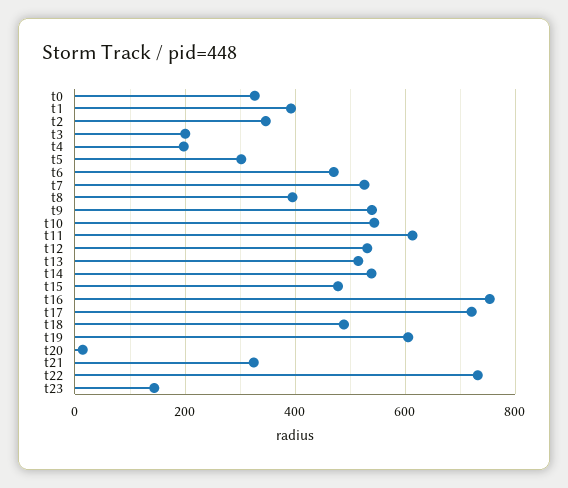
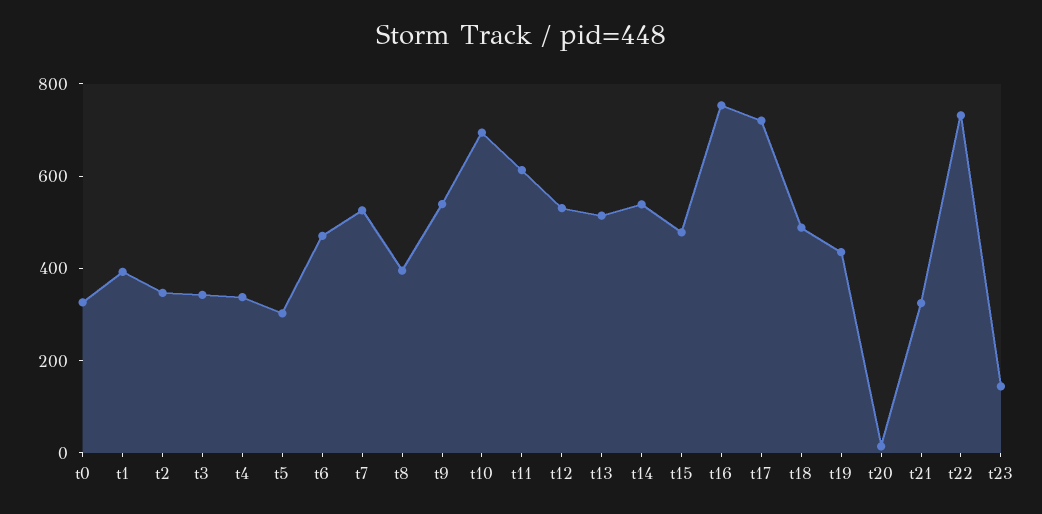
t3: 200 -> 350
t4: 200 -> 350
t10: 540 -> 700
t19: 600 -> 450

